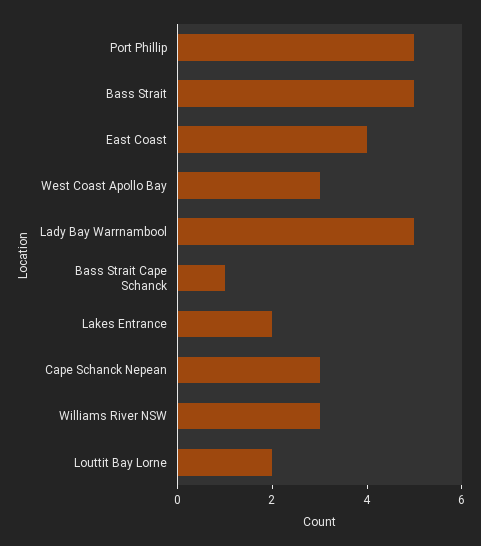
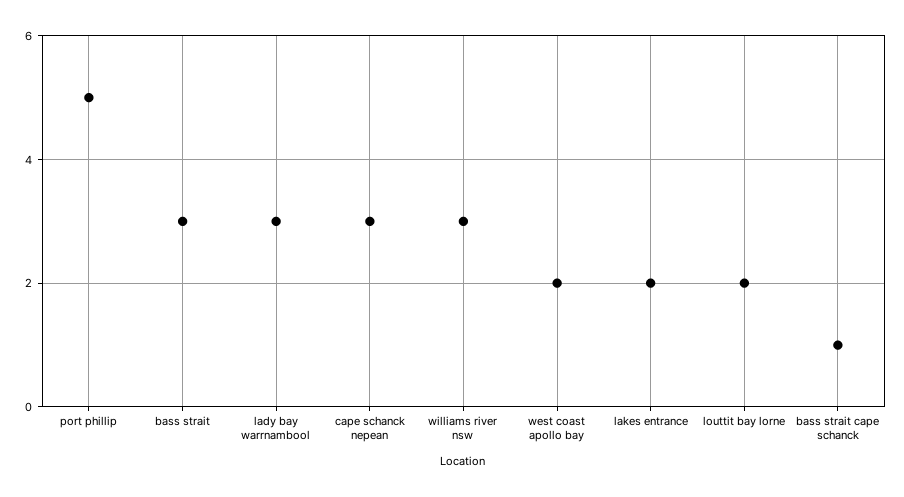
Bass Strait: 5 -> 3
East Coast: 4 -> none
West Coast Apollo Bay: 3 -> 2
Lady Bay Warrnambool: 5 -> 3

